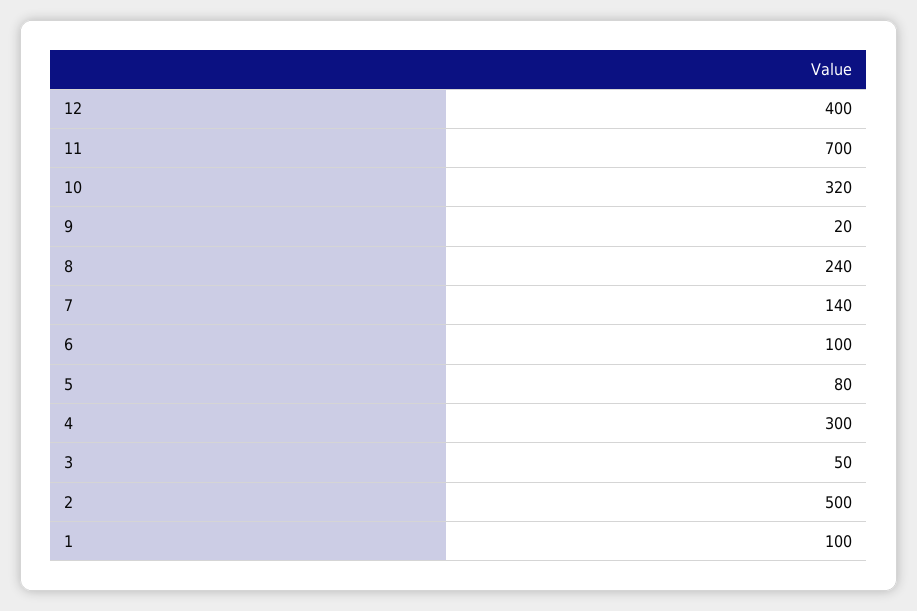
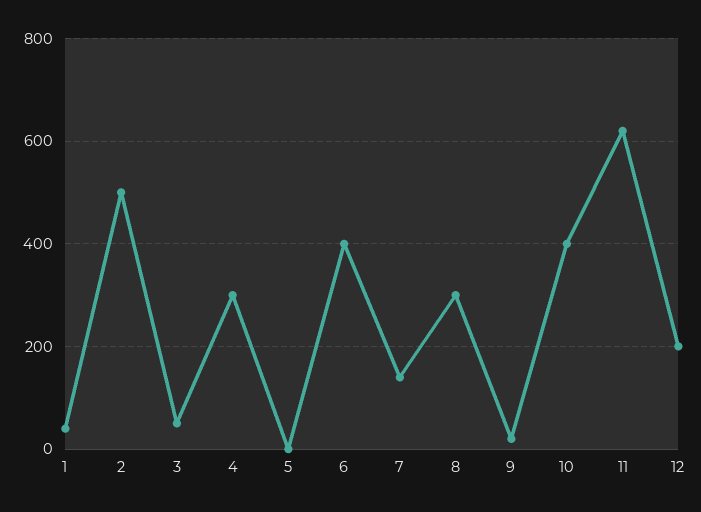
12: 400 -> 200
11: 700 -> 620
10: 320 -> 400
8: 240 -> 300
6: 100 -> 400
5: 80 -> 0
1: 100 -> 40

